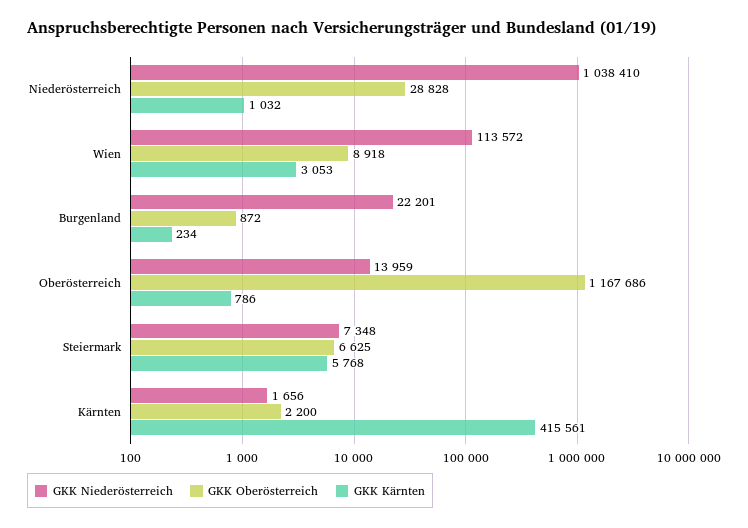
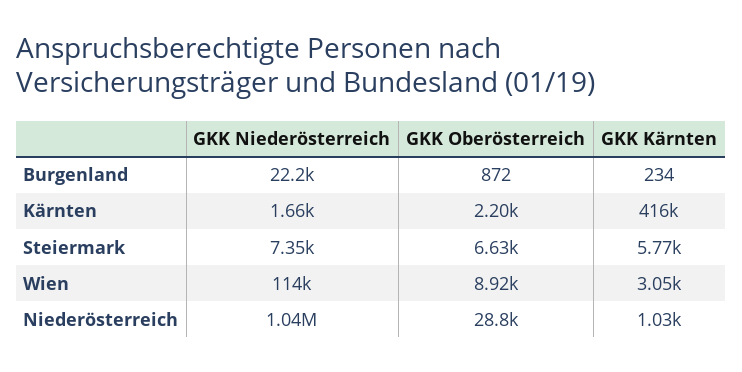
GKK Niederösterreich, Oberösterreich: 13959 -> none
GKK Oberösterreich, Oberösterreich: 1167686 -> none
GKK Kärnten, Oberösterreich: 786 -> none

